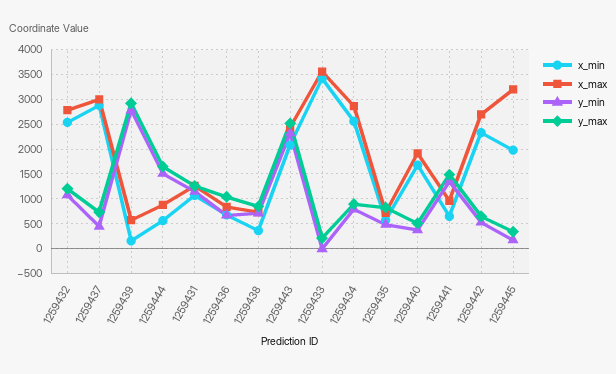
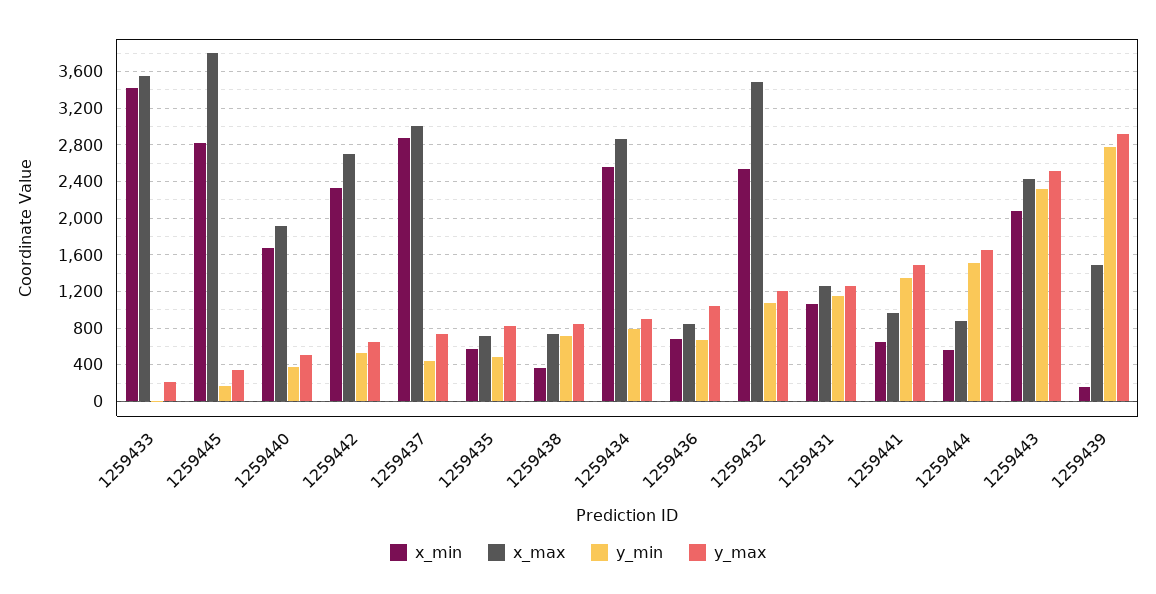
x_max, 1259432: 2750 -> 3500
x_max, 1259439: 500 -> 1500
x_min, 1259445: 2000 -> 2800
x_max, 1259445: 3250 -> 3800

